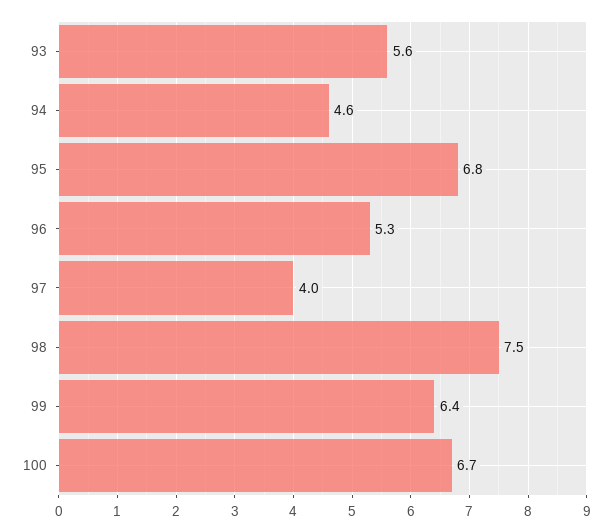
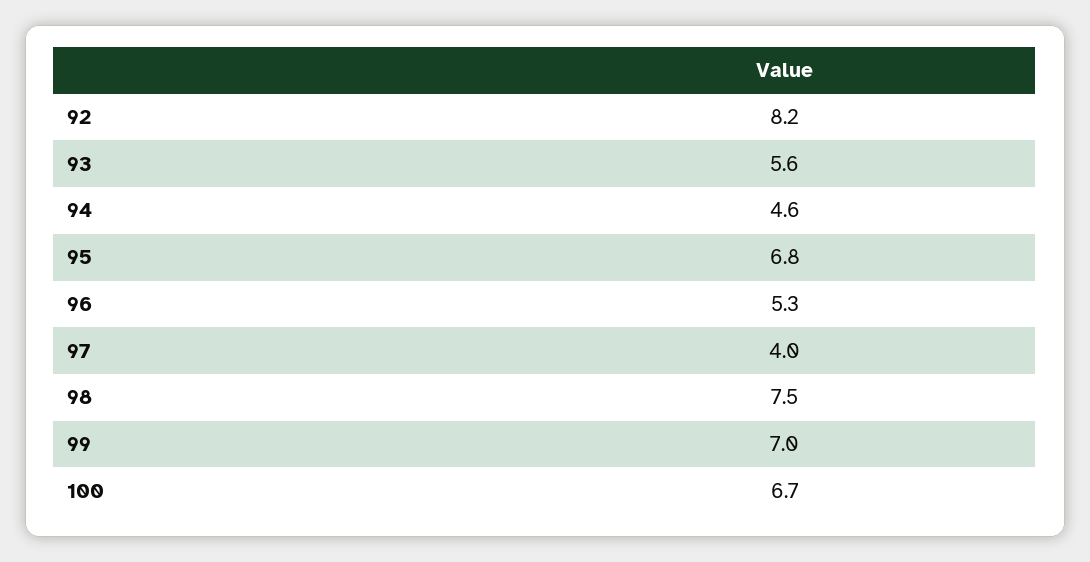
99: 6.4 -> 7
92: none -> 8.2

